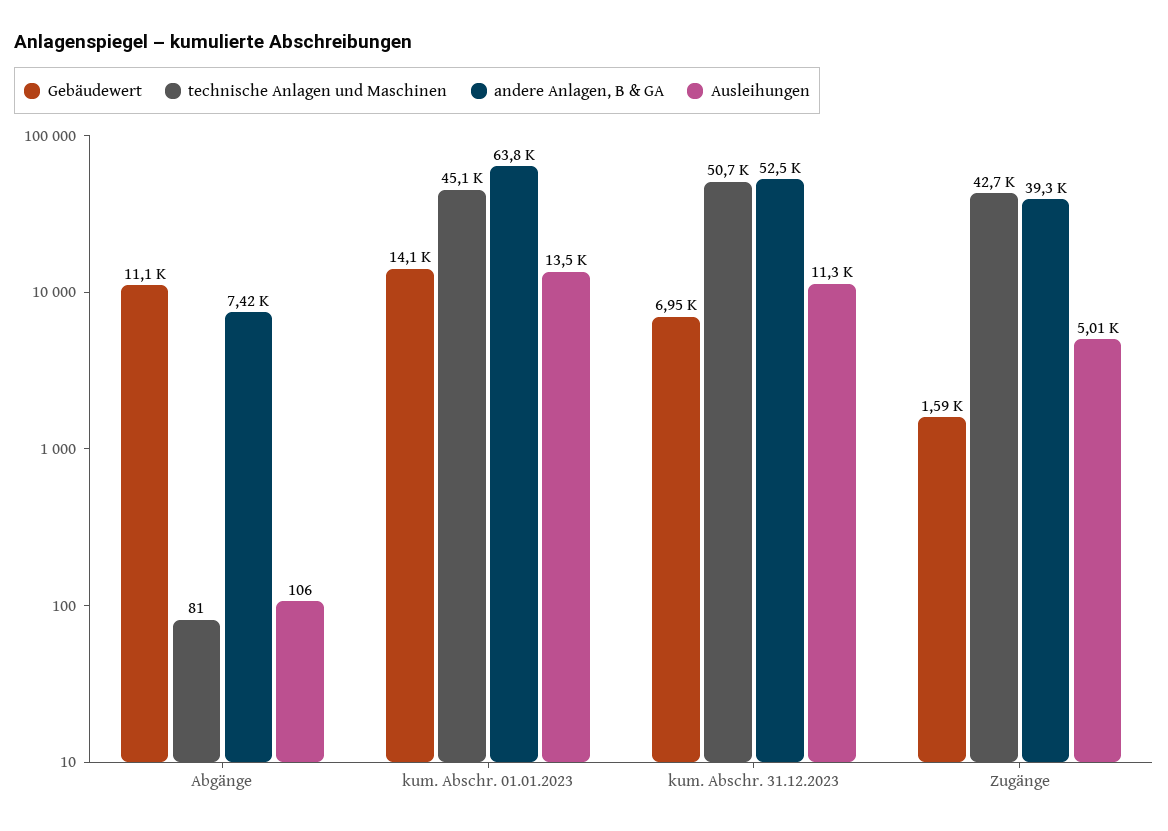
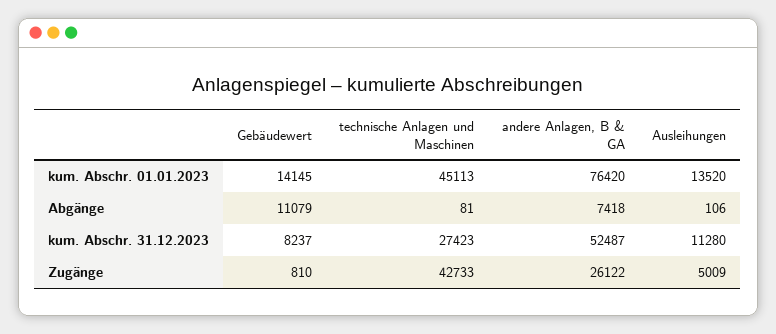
andere Anlagen, B & GA, kum. Abschr. 01.01.2023: 63800 -> 76420
Gebäudewert, kum. Abschr. 31.12.2023: 6950 -> 8237
technische Anlagen und Maschinen, kum. Abschr. 31.12.2023: 50700 -> 27423
Gebäudewert, Zugänge: 1590 -> 810
andere Anlagen, B & GA, Zugänge: 39300 -> 26122

